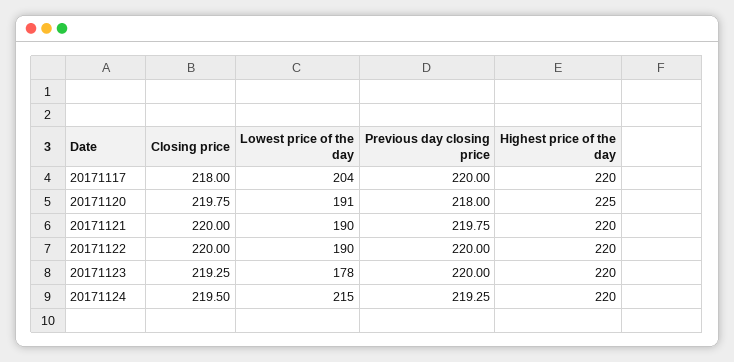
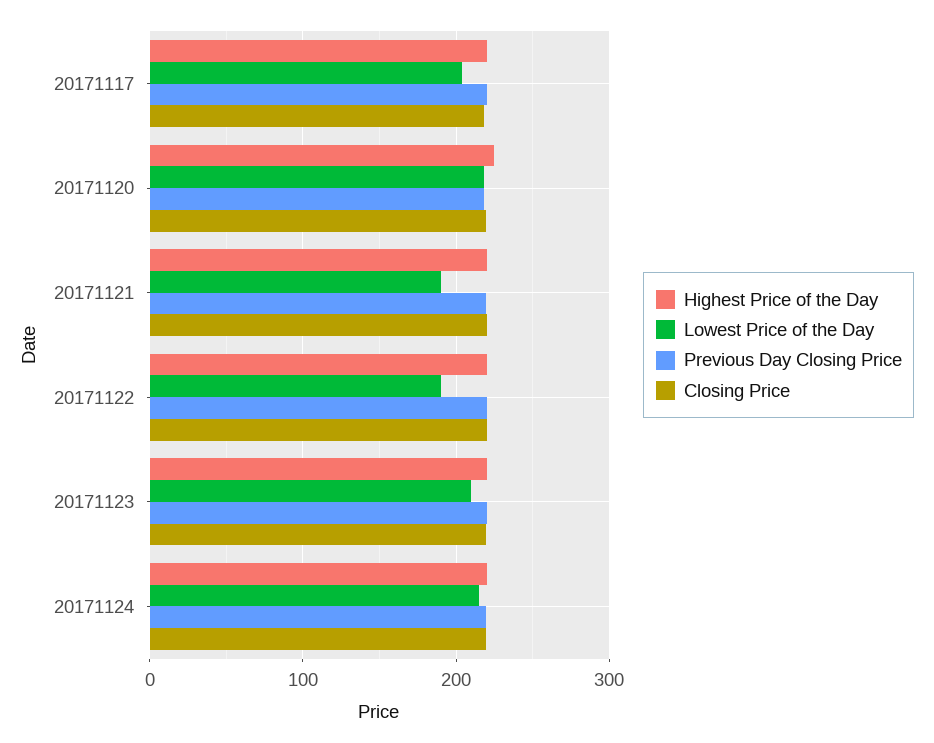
Lowest price of the day, 20171120: 191 -> 220
Lowest price of the day, 20171123: 178 -> 210

